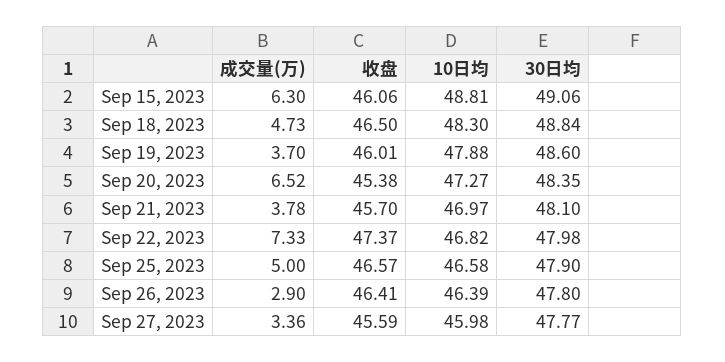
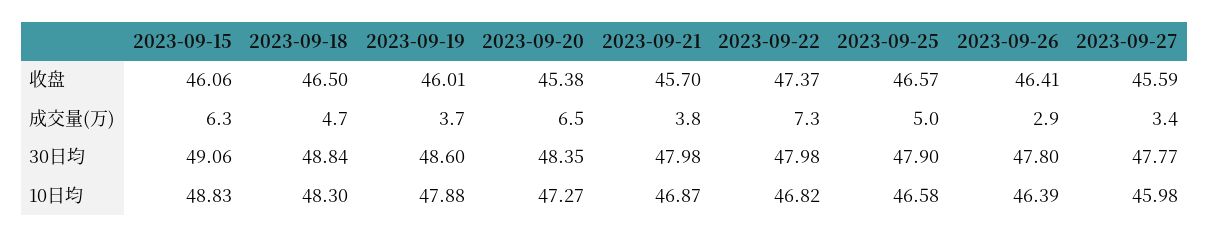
10日均, Sep 15, 2023: 48.81 -> 48.83
10日均, Sep 21, 2023: 46.97 -> 46.87
30日均, Sep 21, 2023: 48.1 -> 47.98

